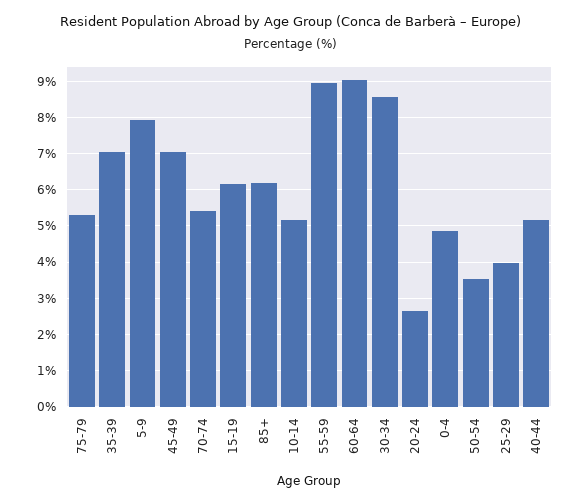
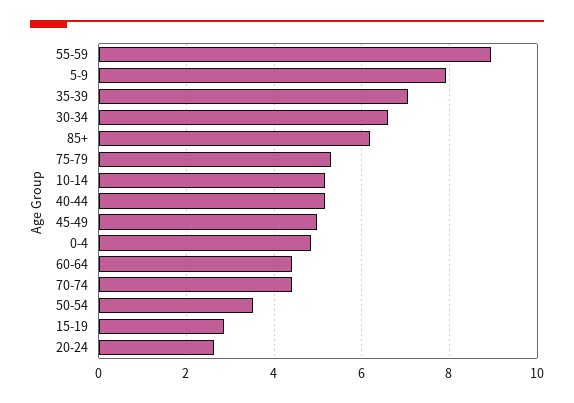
45-49: 7 -> 5
70-74: 5.4 -> 4.4
15-19: 6.2 -> 2.8
60-64: 9 -> 4.4
30-34: 8.6 -> 6.6
25-29: 4 -> none

